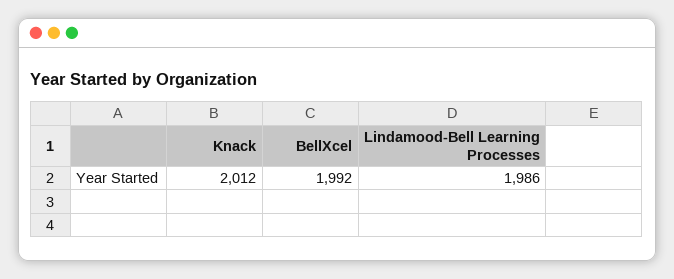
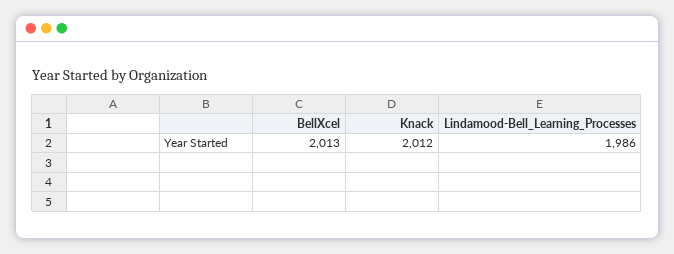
BellXcel: 1992 -> 2013

